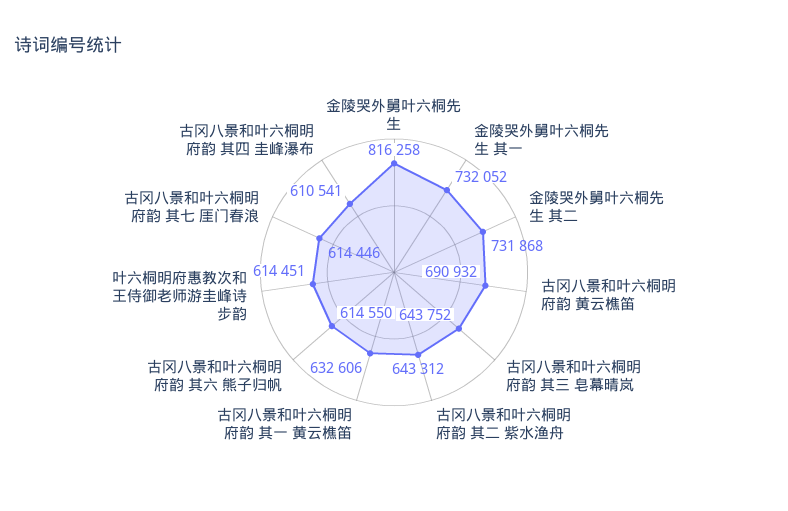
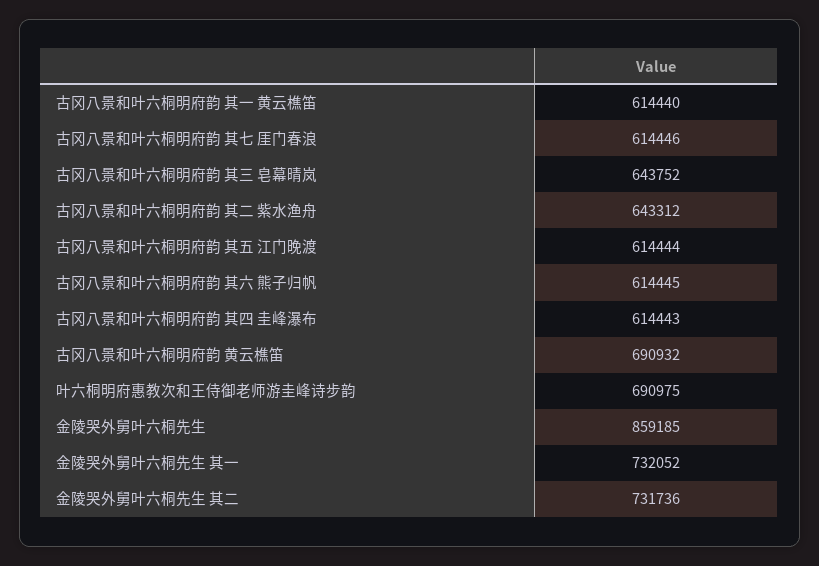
金陵哭外舅叶六桐先生: 816258 -> 859185
金陵哭外舅叶六桐先生 其二: 731868 -> 731736
古冈八景和叶六桐明府韵 其一 黄云樵笛: 632606 -> 614440
古冈八景和叶六桐明府韵 其六 熊子归帆: 614550 -> 614445
叶六桐明府惠教次和王侍御老师游圭峰诗步韵: 614451 -> 690975
古冈八景和叶六桐明府韵 其四 圭峰瀑布: 610541 -> 614443
古冈八景和叶六桐明府韵 其五 江门晚渡: none -> 614444

